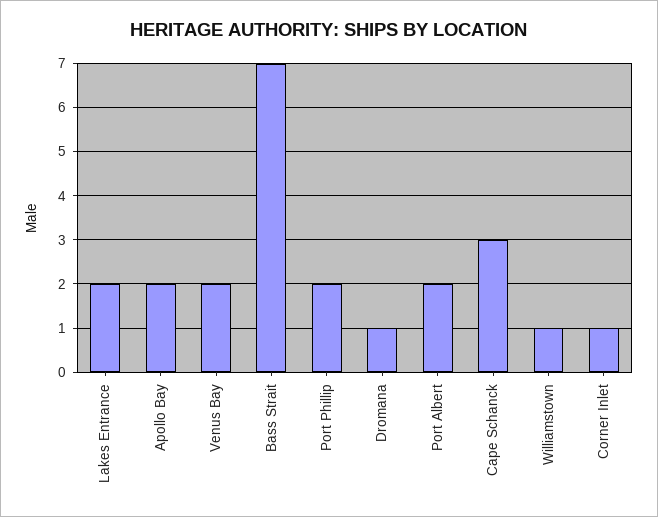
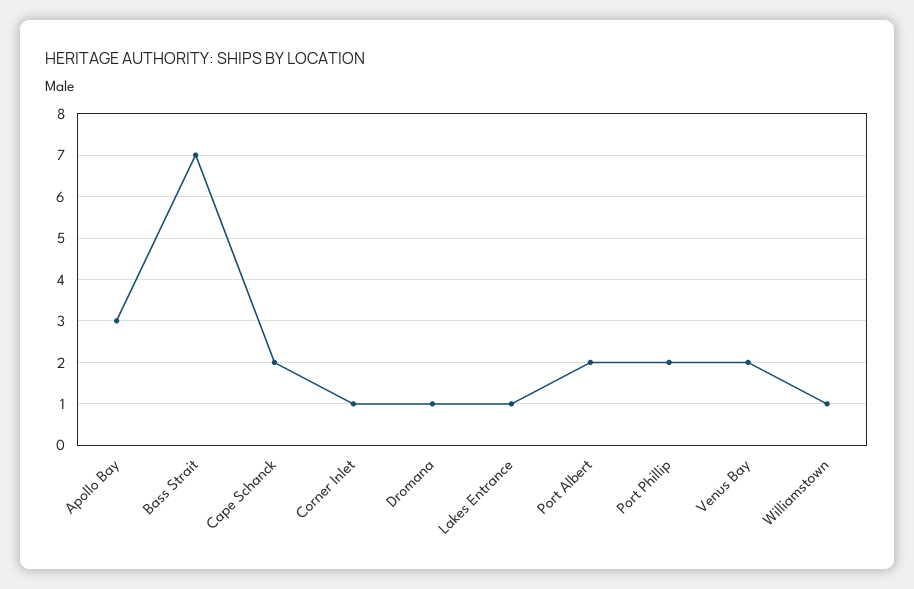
Lakes Entrance: 2 -> 1
Apollo Bay: 2 -> 3
Cape Schanck: 3 -> 2

